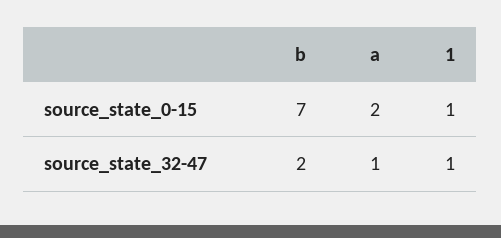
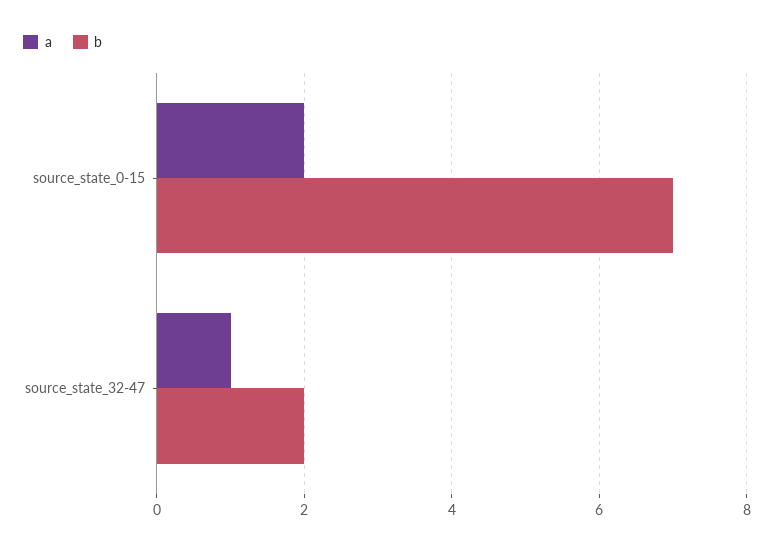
1, source_state_0-15: 1 -> none
1, source_state_32-47: 1 -> none

